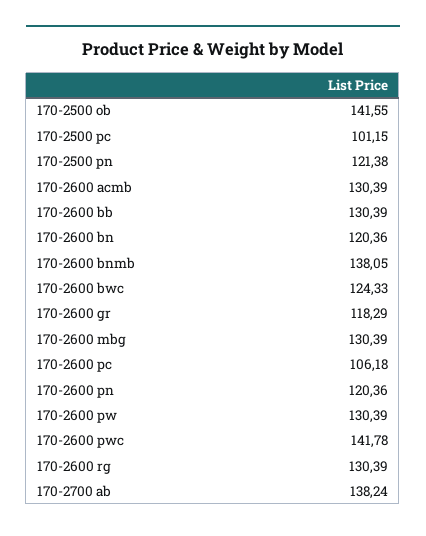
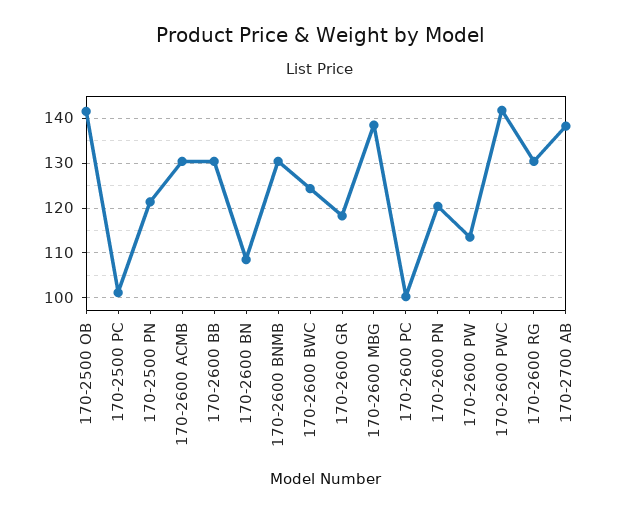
170-2600 bn: 120.36 -> 108
170-2600 bnmb: 138.05 -> 130
170-2600 mbg: 130.39 -> 138
170-2600 pc: 106.18 -> 100
170-2600 pw: 130.39 -> 114

